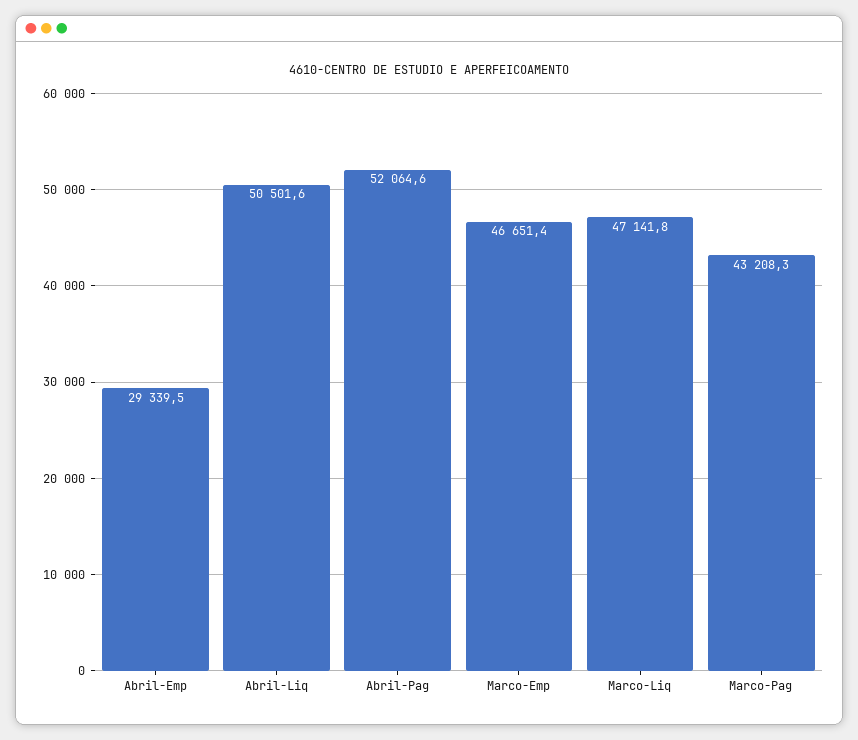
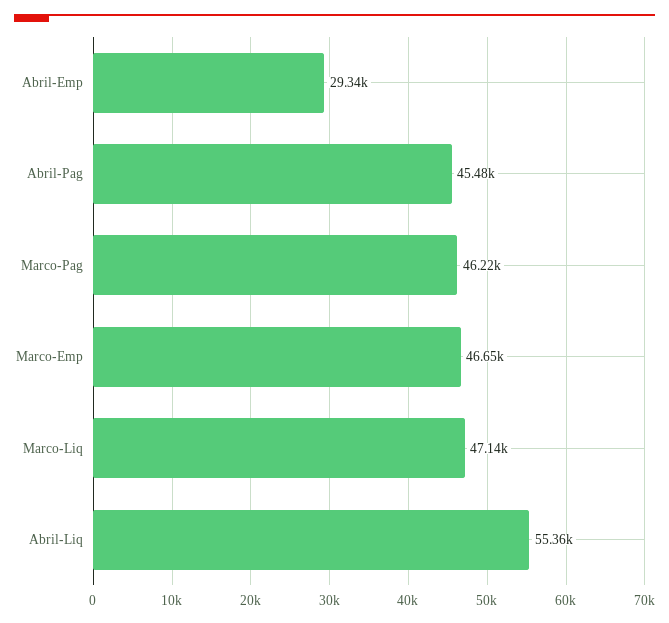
Abril-Liq: 50501.6 -> 55360
Abril-Pag: 52064.6 -> 45480
Marco-Pag: 43208.3 -> 46220

